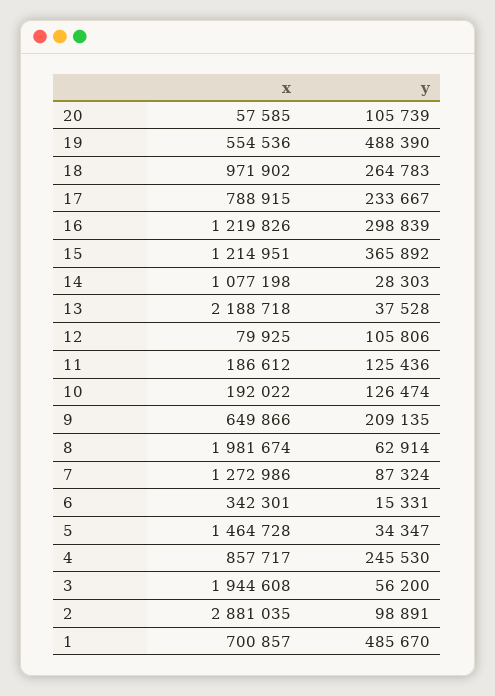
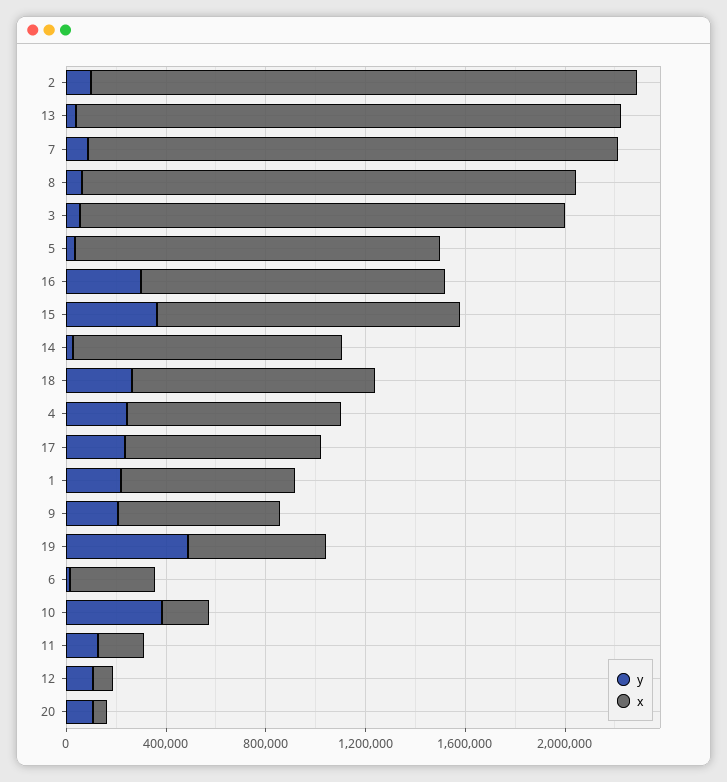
y, 10: 126474 -> 400000
x, 7: 1272986 -> 2100000
x, 2: 2881035 -> 2200000
y, 1: 485670 -> 200000

